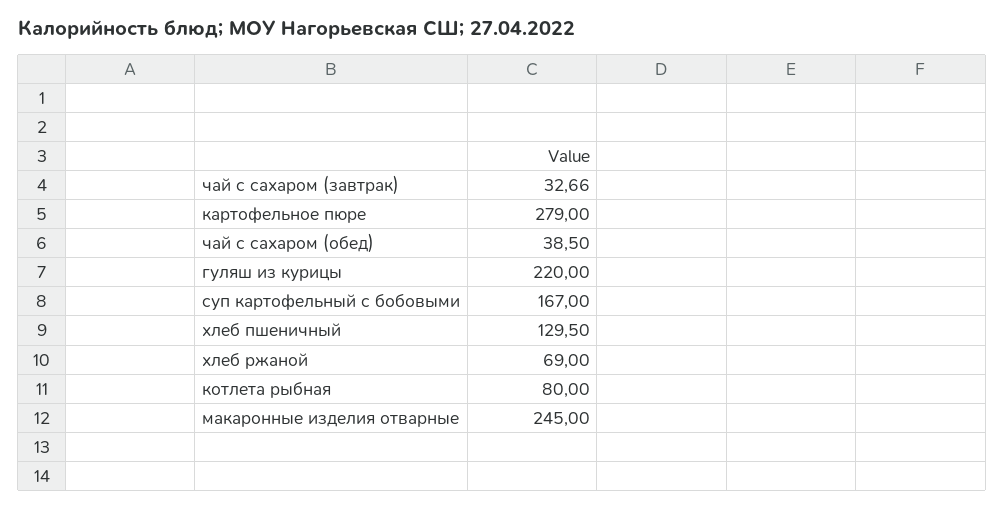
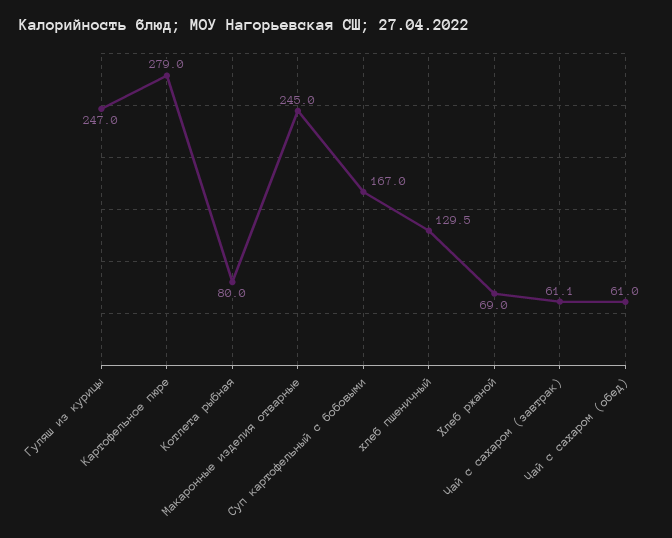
чай с сахаром (завтрак): 32.66 -> 61.1
чай с сахаром (обед): 38.5 -> 61
гуляш из курицы: 220 -> 247

